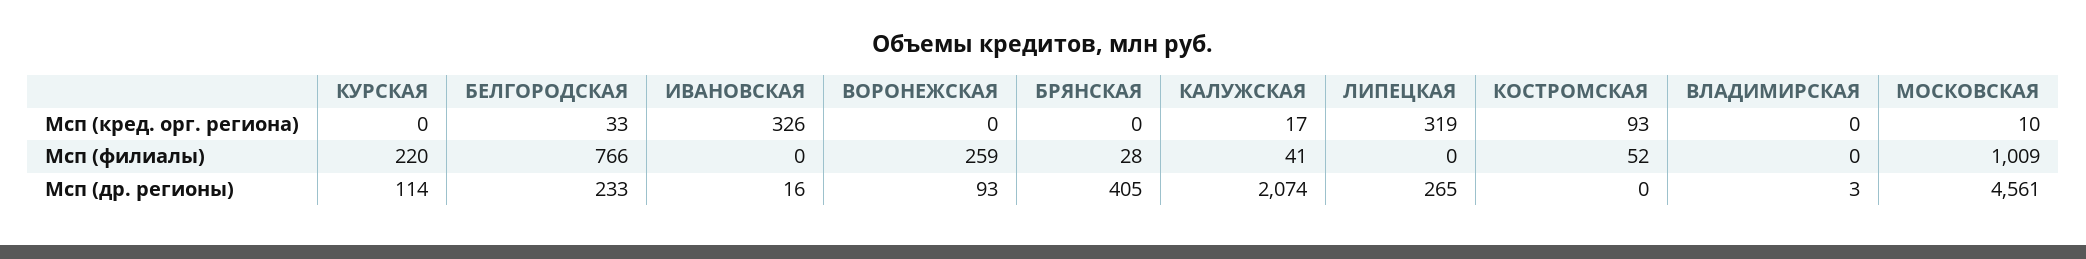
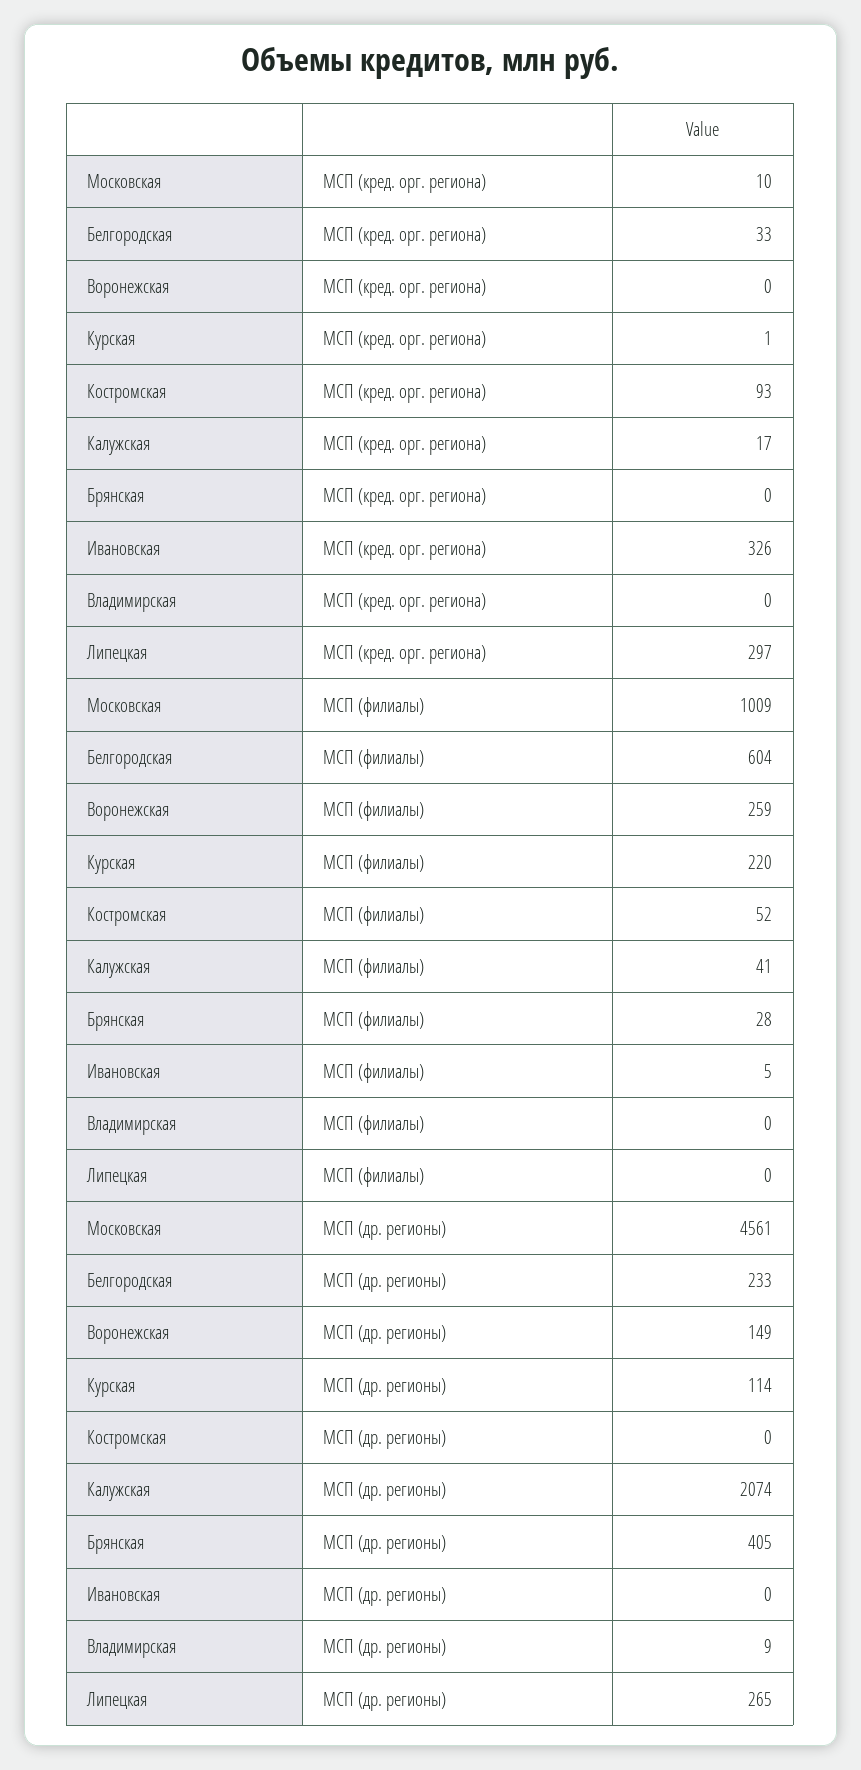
КУРСКАЯ, Мсп (кред. орг. региона): 0 -> 1
ЛИПЕЦКАЯ, Мсп (кред. орг. региона): 319 -> 297
БЕЛГОРОДСКАЯ, Мсп (филиалы): 766 -> 604
ИВАНОВСКАЯ, Мсп (филиалы): 0 -> 5
ИВАНОВСКАЯ, Мсп (др. регионы): 16 -> 0
ВОРОНЕЖСКАЯ, Мсп (др. регионы): 93 -> 149
ВЛАДИМИРСКАЯ, Мсп (др. регионы): 3 -> 9

